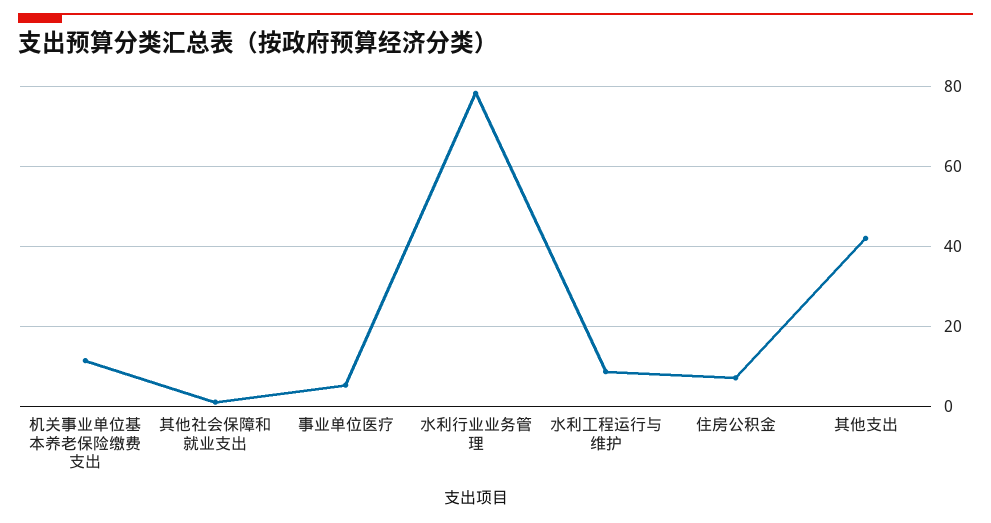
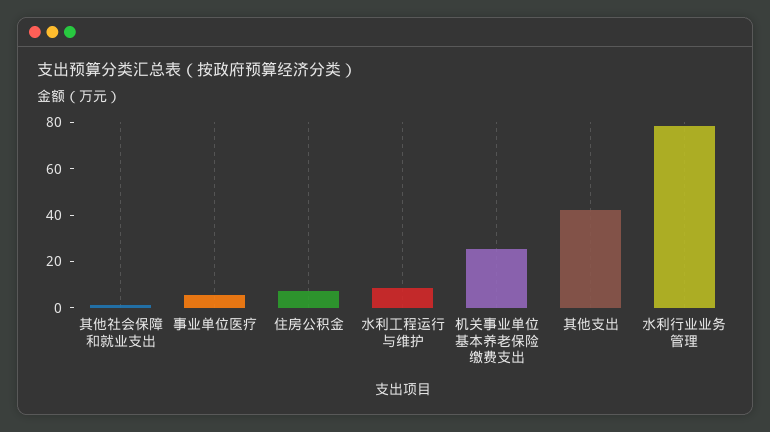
机关事业单位基本养老保险缴费支出: 12 -> 25

